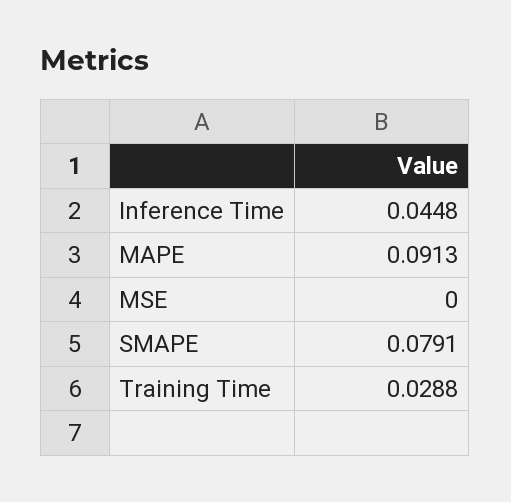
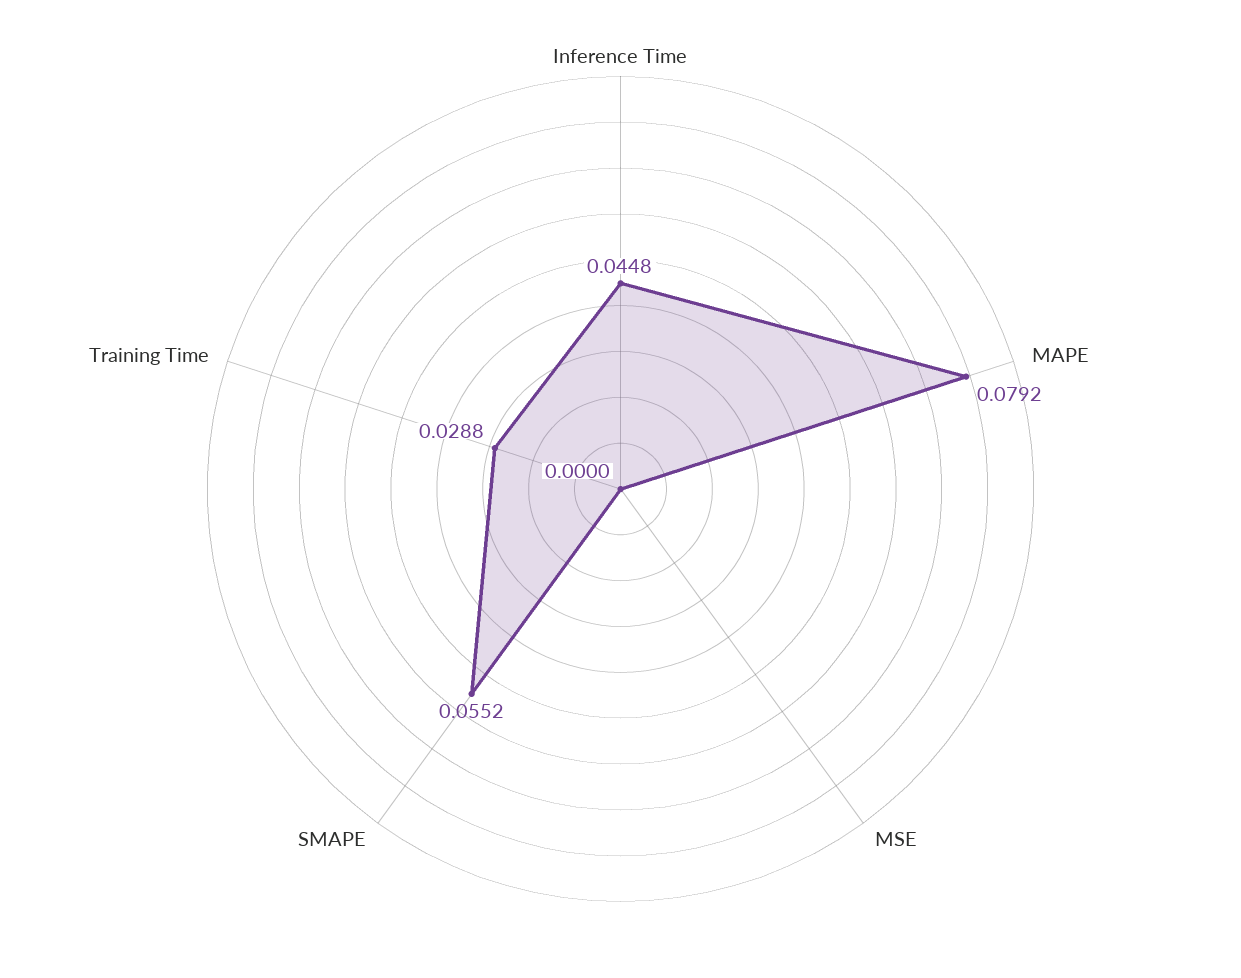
MAPE: 0.0913 -> 0.0792
SMAPE: 0.0791 -> 0.0552

